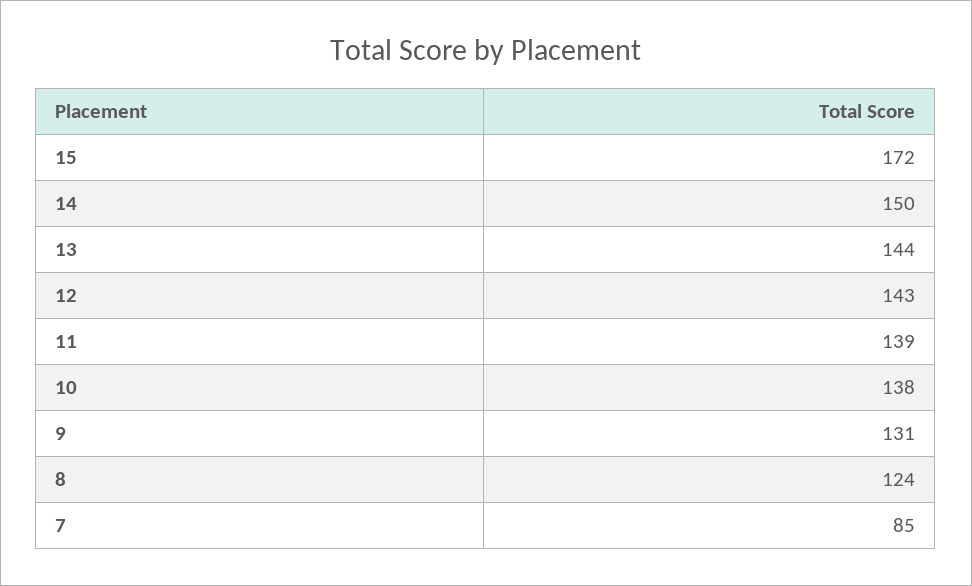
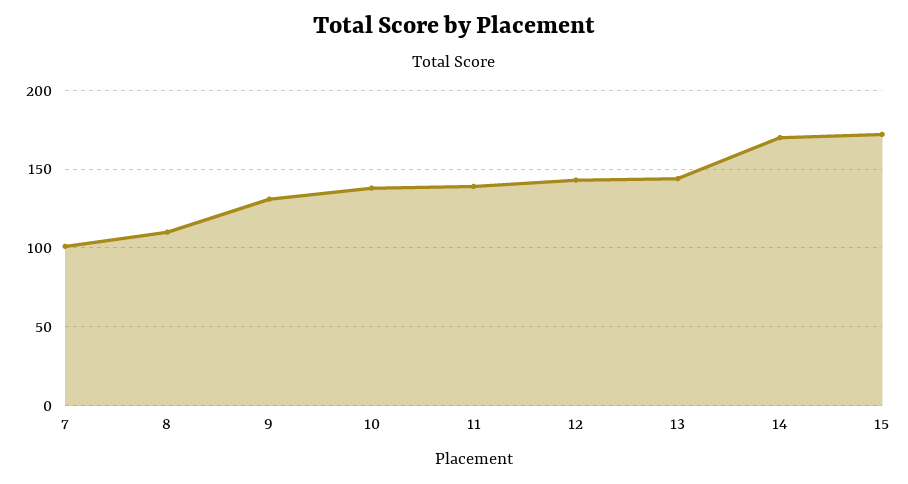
14: 150 -> 170
8: 124 -> 110
7: 85 -> 100

